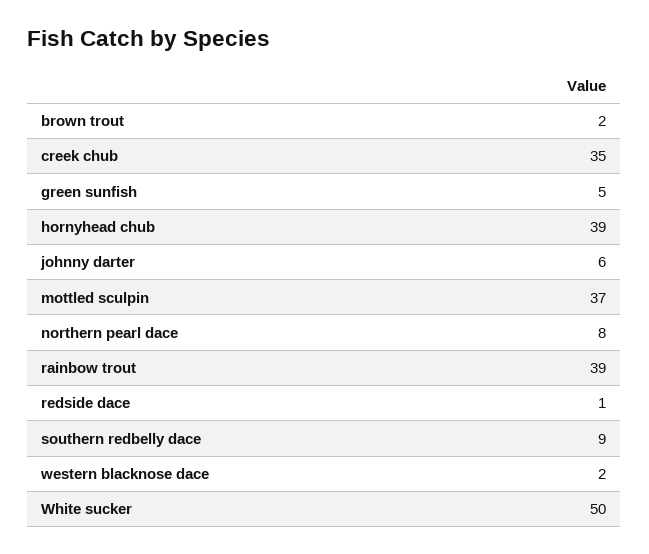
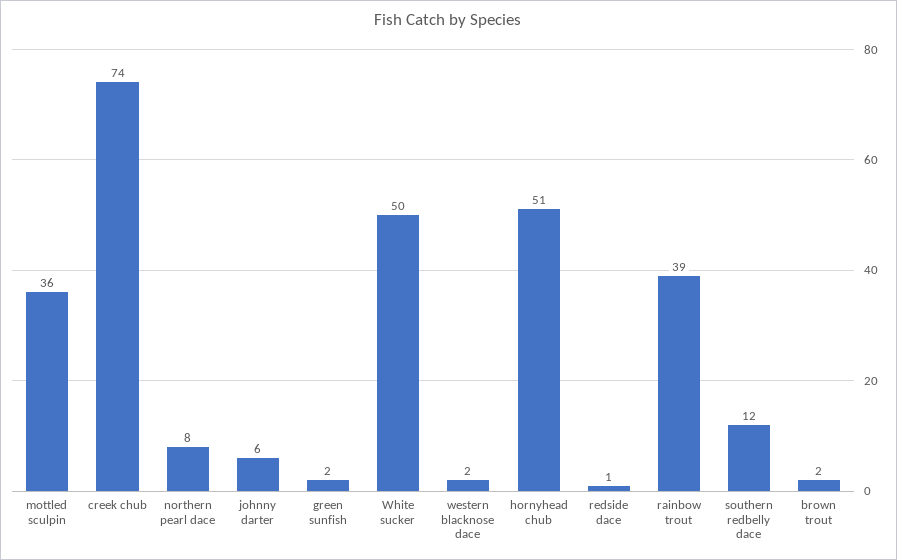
creek chub: 35 -> 74
green sunfish: 5 -> 2
hornyhead chub: 39 -> 51
mottled sculpin: 37 -> 36
southern redbelly dace: 9 -> 12

